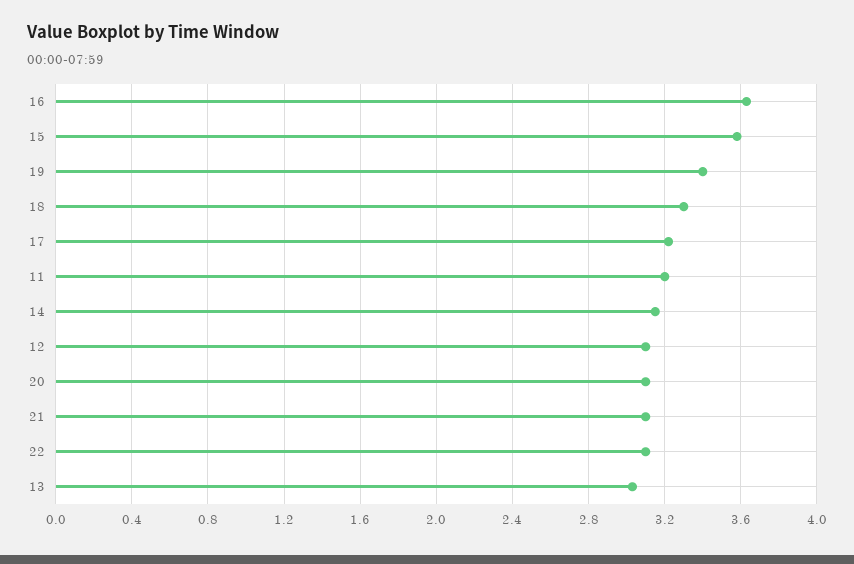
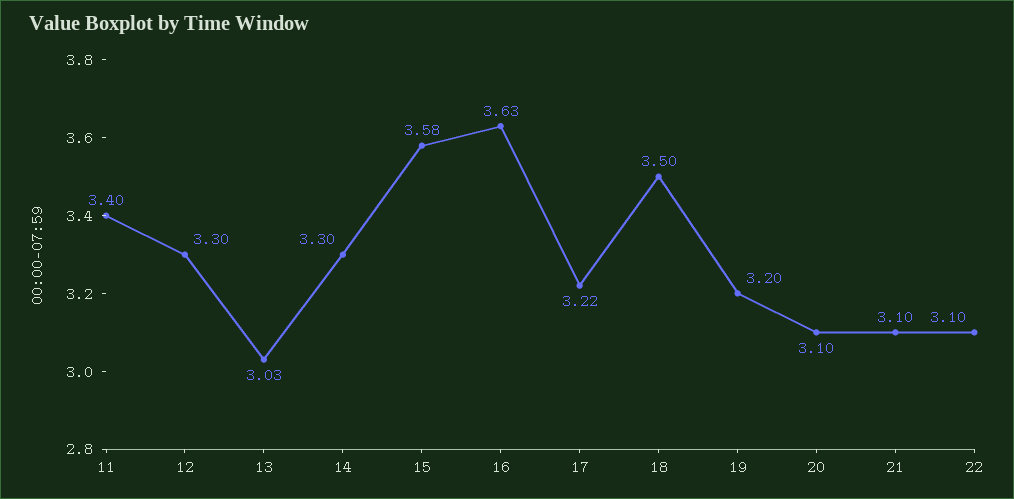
19: 3.4 -> 3.2
18: 3.3 -> 3.5
11: 3.2 -> 3.4
14: 3.15 -> 3.3
12: 3.1 -> 3.3

